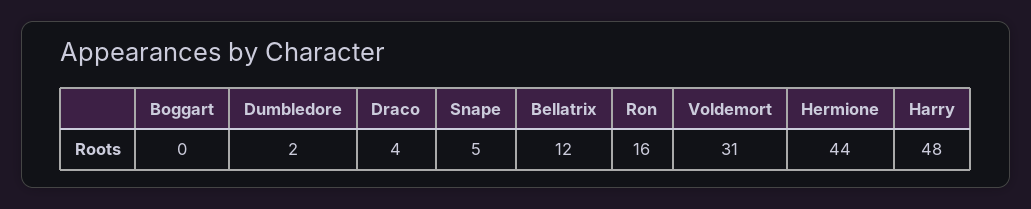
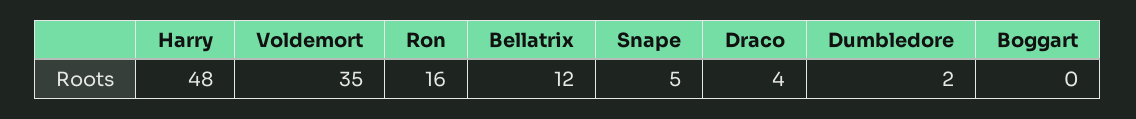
Voldemort: 31 -> 35
Hermione: 44 -> none

